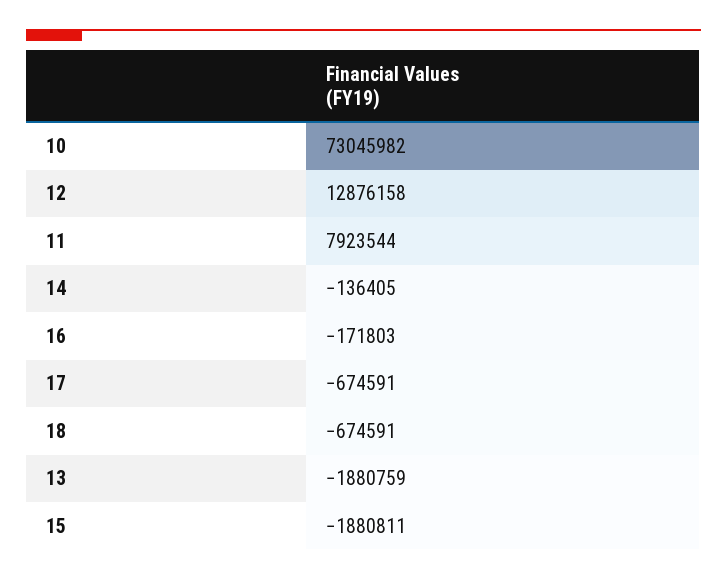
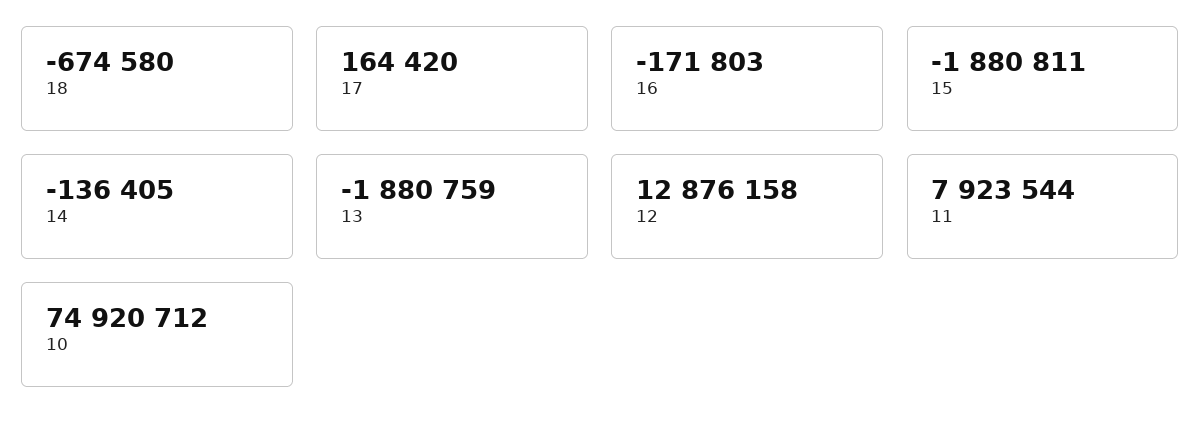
10: 73045982 -> 74920712
17: -674591 -> 164420
18: -674591 -> -674580

